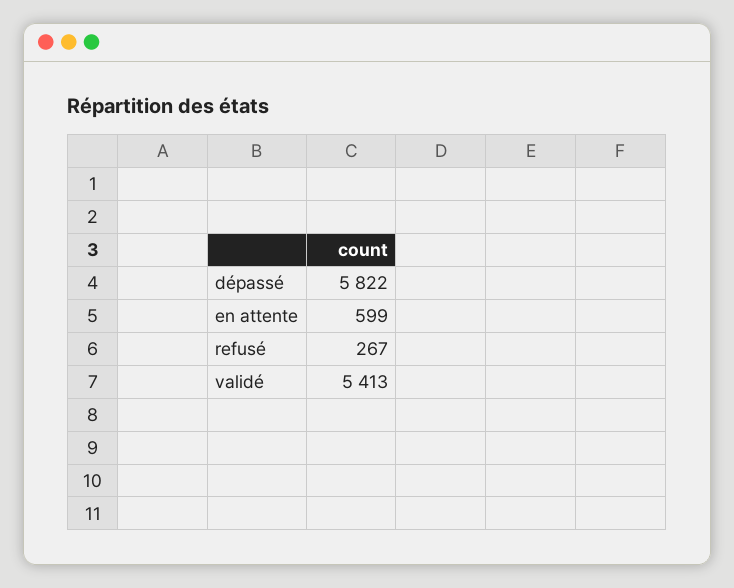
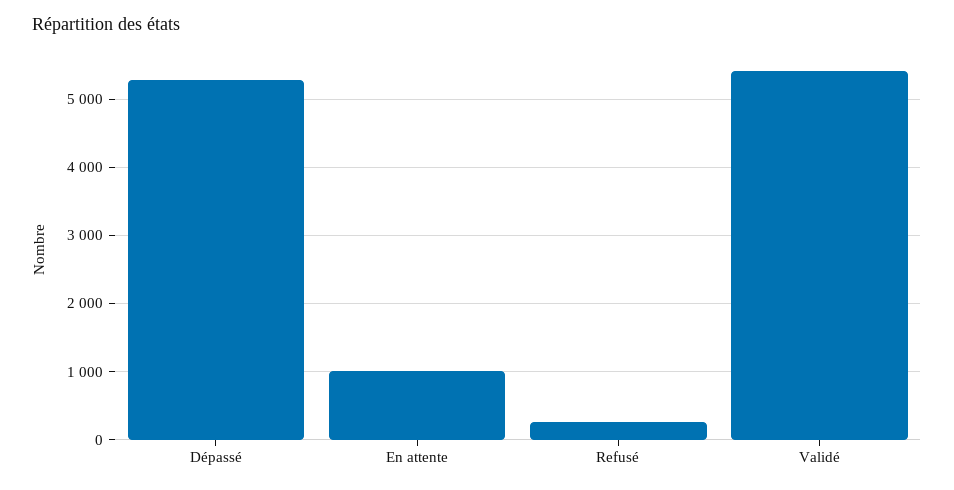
dépassé: 5822 -> 5300
en attente: 599 -> 1000

